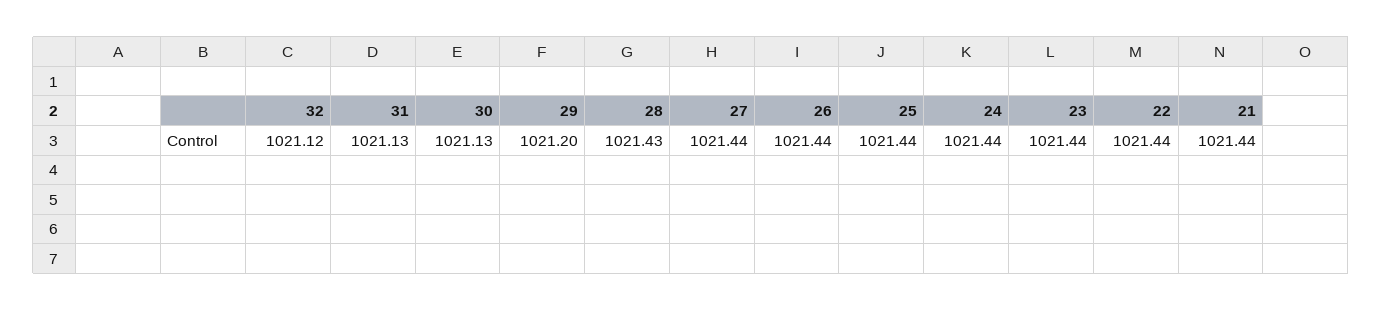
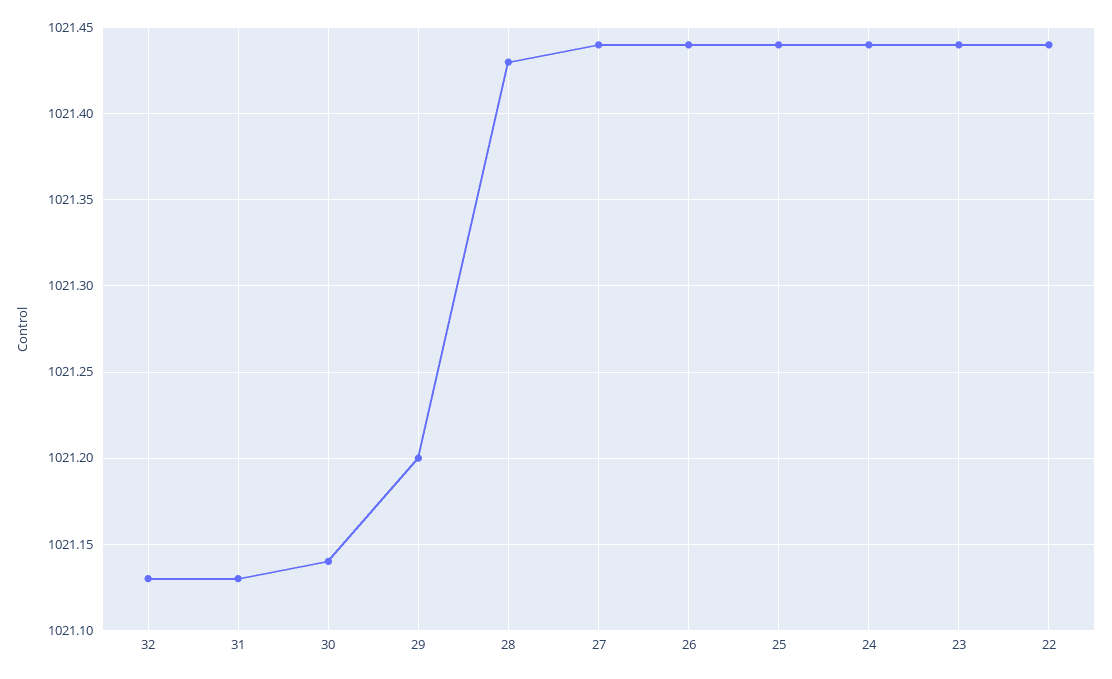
32: 1021.12 -> 1021.13
30: 1021.13 -> 1021.14
21: 1021.44 -> none

